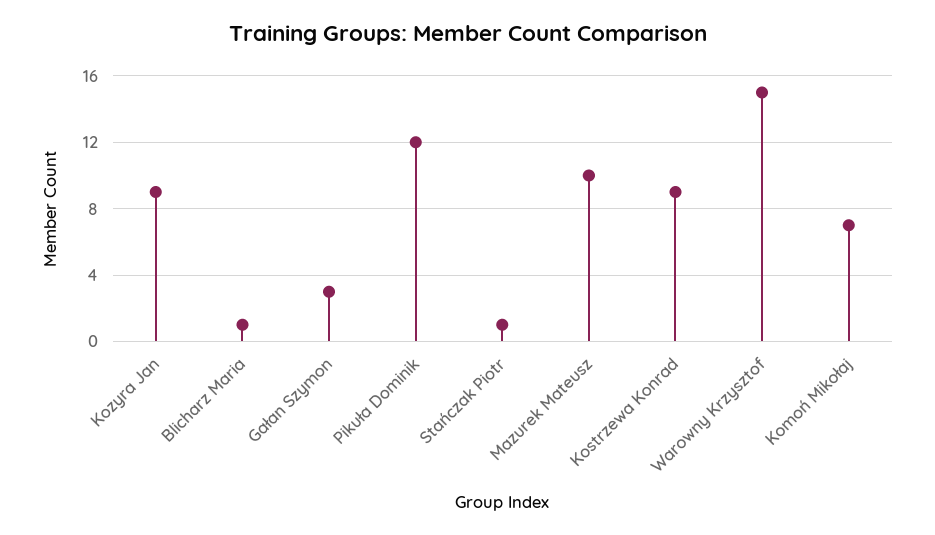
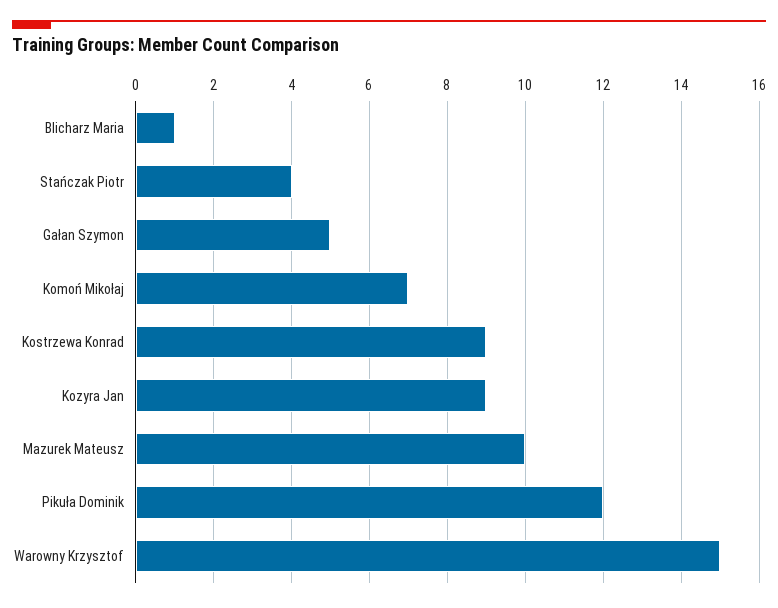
Gałan Szymon: 3 -> 5
Stańczak Piotr: 1 -> 4

